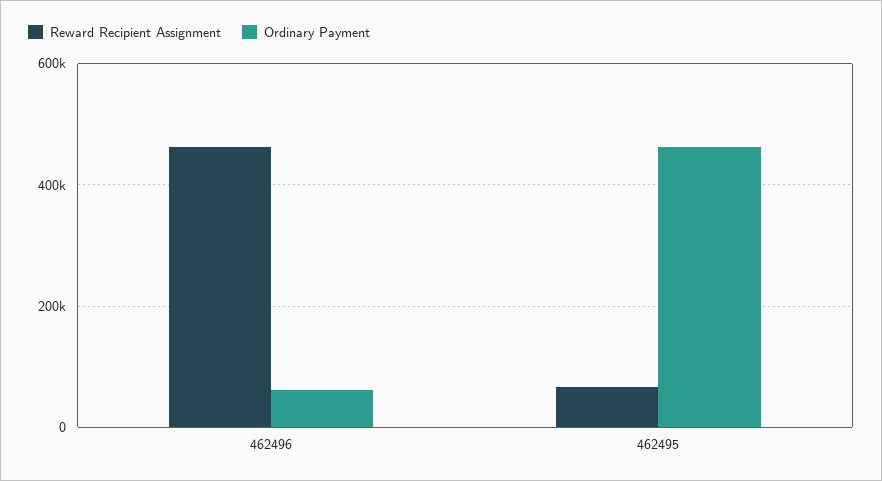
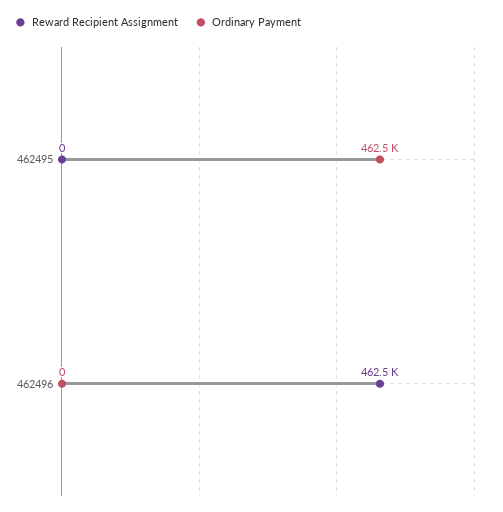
Ordinary Payment, 462496: 60000 -> 0
Reward Recipient Assignment, 462495: 60000 -> 0

